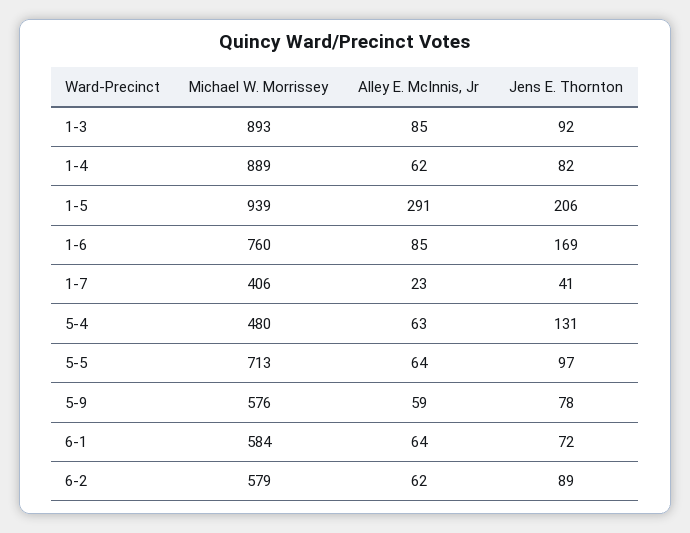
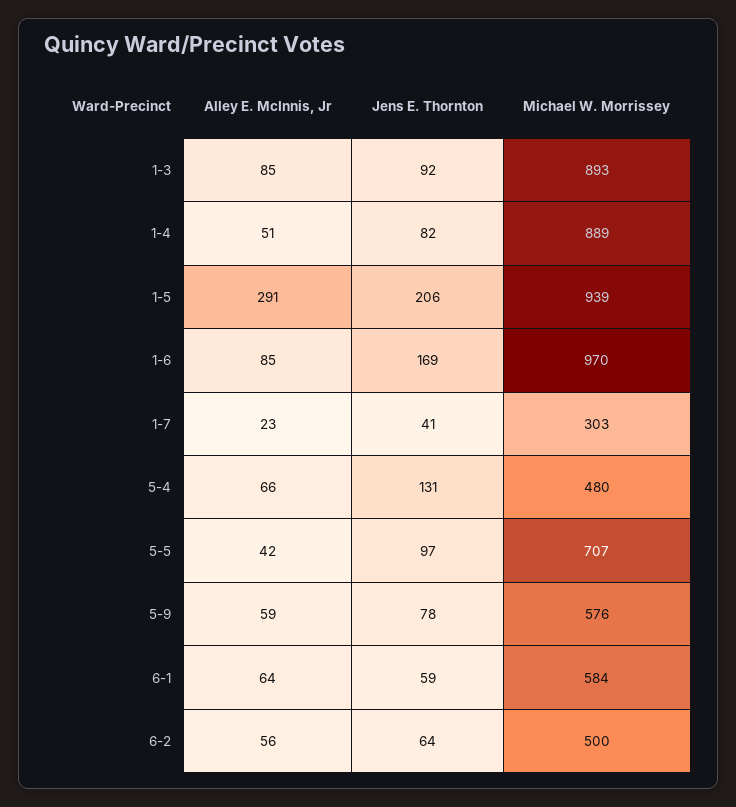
Alley E. McInnis, Jr, 1-4: 62 -> 51
Michael W. Morrissey, 1-6: 760 -> 970
Michael W. Morrissey, 1-7: 406 -> 303
Alley E. McInnis, Jr, 5-4: 63 -> 66
Michael W. Morrissey, 5-5: 713 -> 707
Alley E. McInnis, Jr, 5-5: 64 -> 42
Jens E. Thornton, 6-1: 72 -> 59
Michael W. Morrissey, 6-2: 579 -> 500
Alley E. McInnis, Jr, 6-2: 62 -> 56
Jens E. Thornton, 6-2: 89 -> 64

